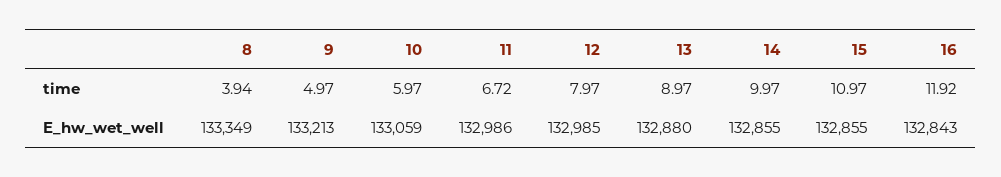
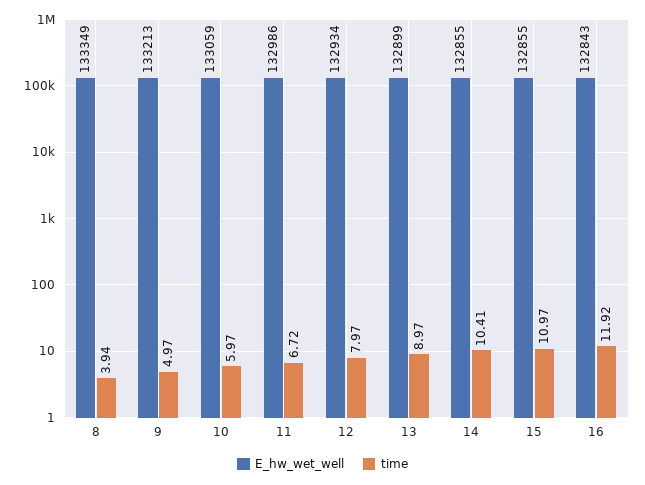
time, 14: 9.97 -> 10.41
E_hw_wet_well, 12: 132985 -> 132934
E_hw_wet_well, 13: 132880 -> 132899

